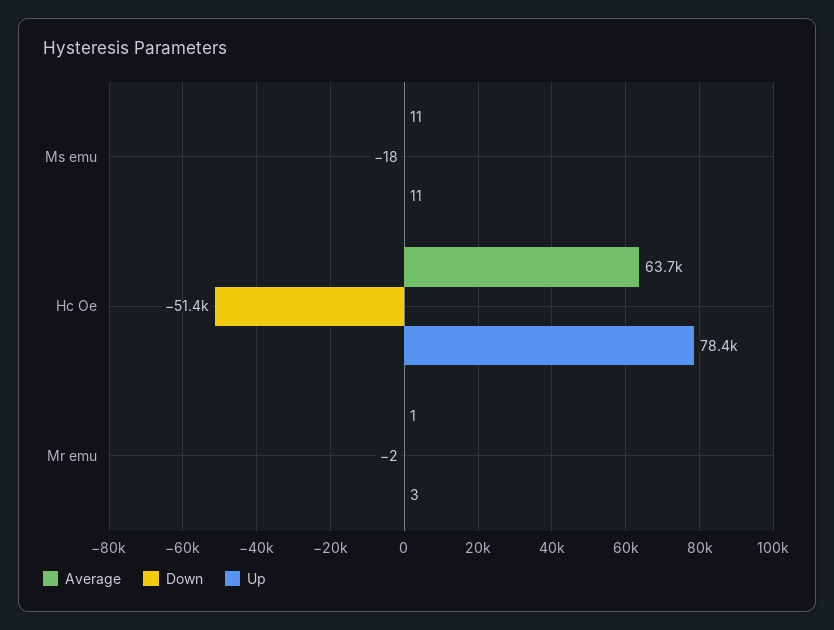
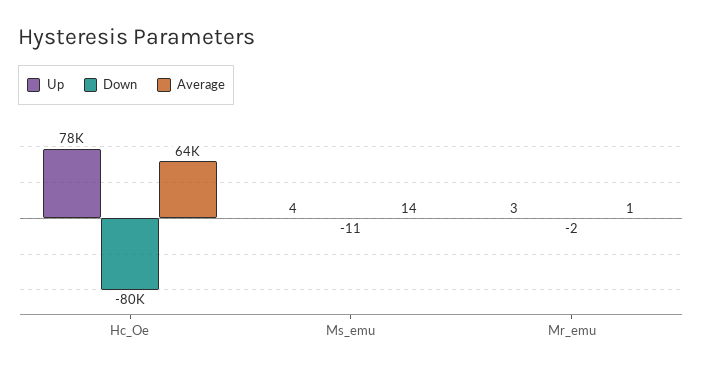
Average, Ms emu: 11 -> 14
Down, Ms emu: -18 -> -11
Up, Ms emu: 11 -> 4
Down, Hc Oe: -51400 -> -80000

